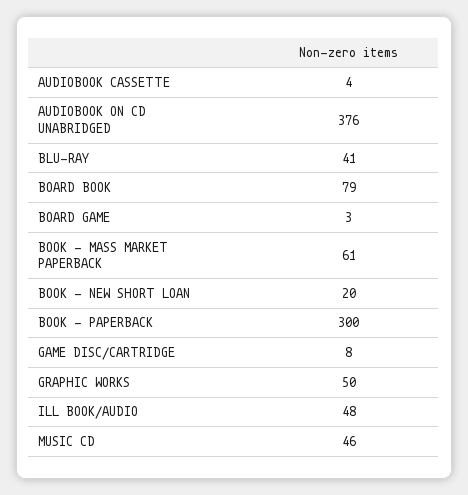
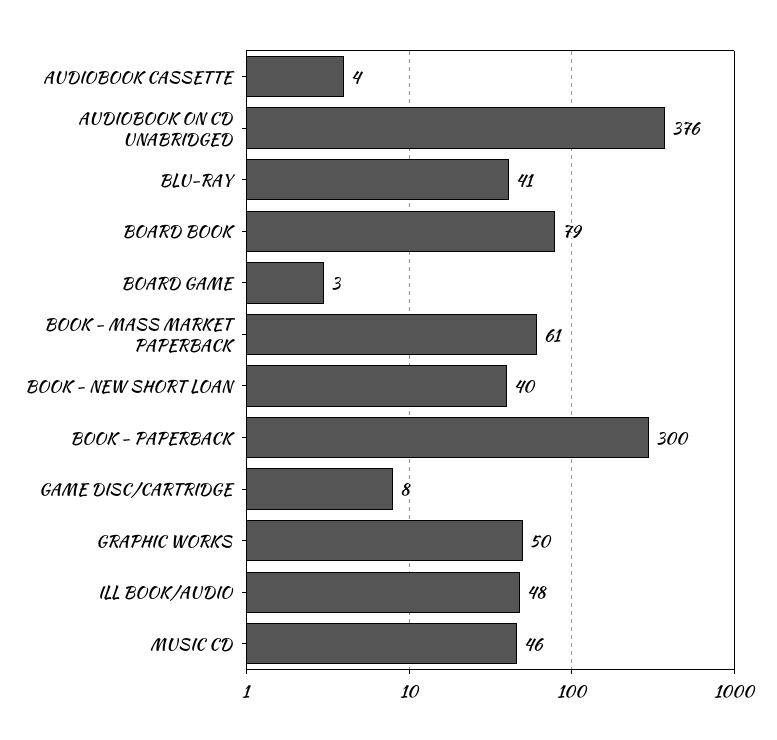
BOOK - NEW SHORT LOAN: 20 -> 40

